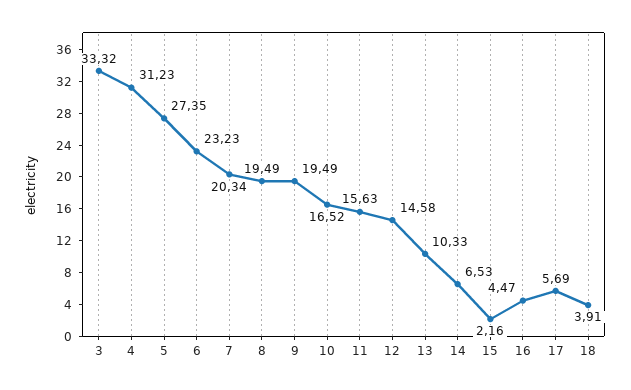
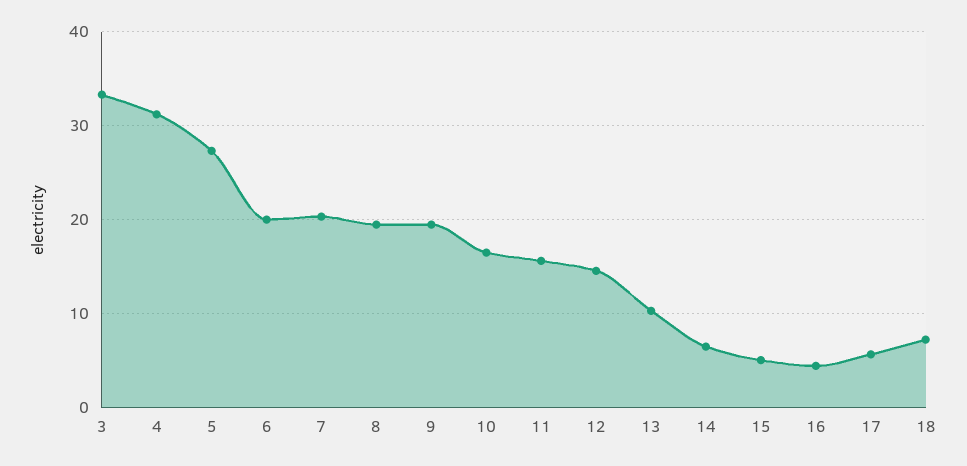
6: 23.23 -> 20
15: 2.16 -> 5
18: 3.91 -> 7

